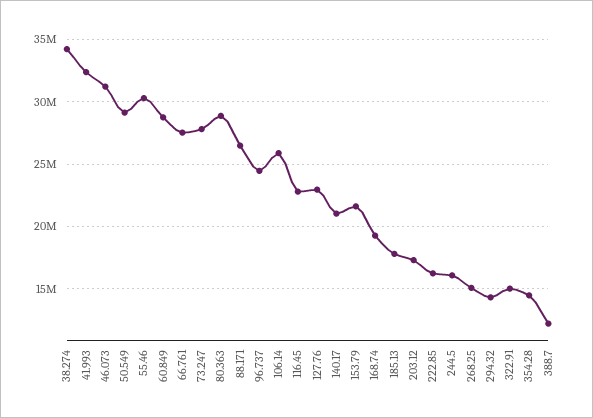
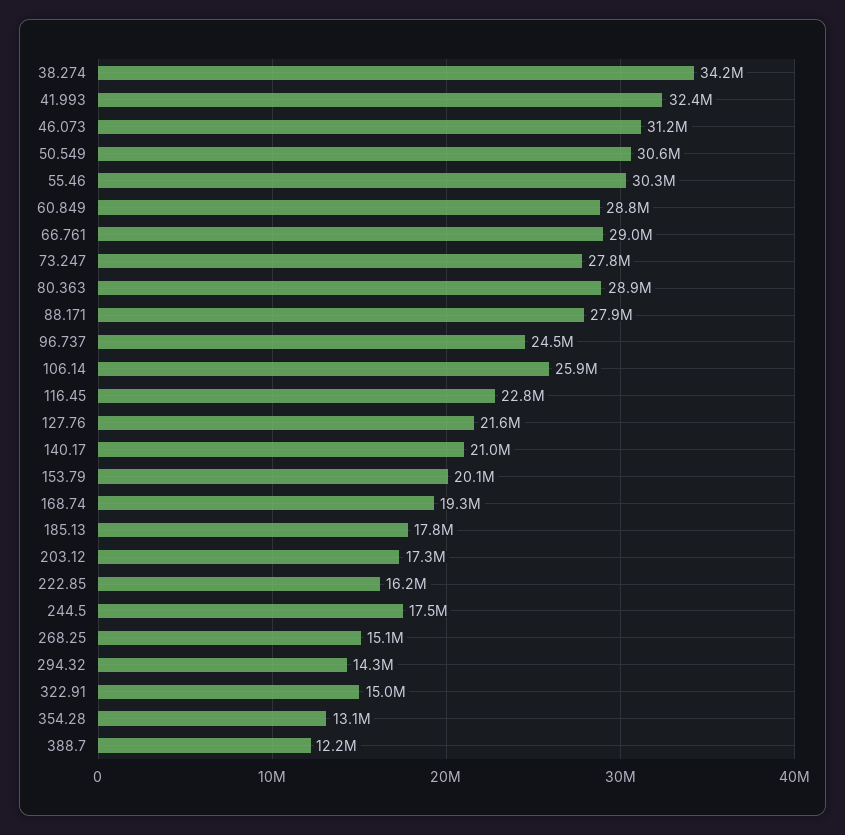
50.549: 29000000 -> 30600000
66.761: 27500000 -> 29000000
88.171: 26500000 -> 27900000
127.76: 23000000 -> 21600000
153.79: 21500000 -> 20100000
244.5: 16000000 -> 17500000
354.28: 14500000 -> 13100000

